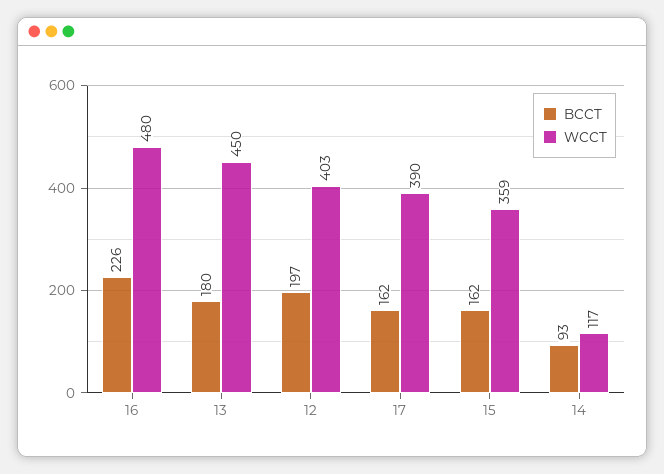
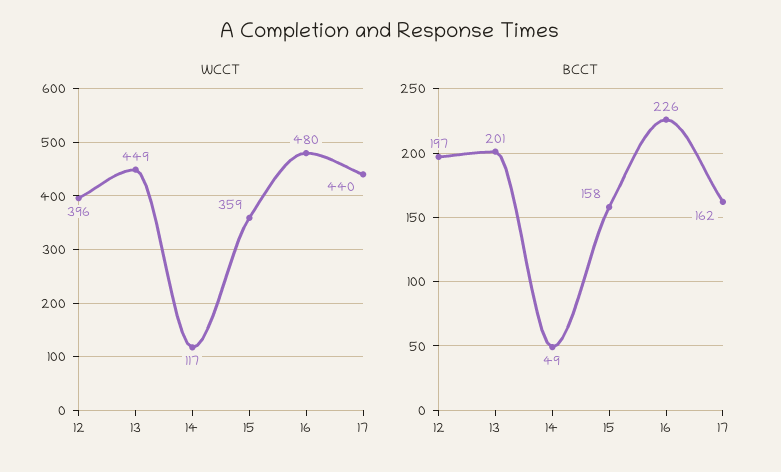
BCCT, 13: 180 -> 201
WCCT, 13: 450 -> 449
WCCT, 12: 403 -> 396
WCCT, 17: 390 -> 440
BCCT, 15: 162 -> 158
BCCT, 14: 93 -> 49

